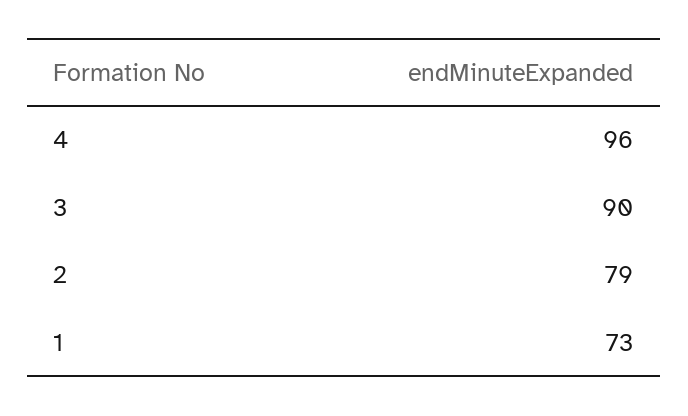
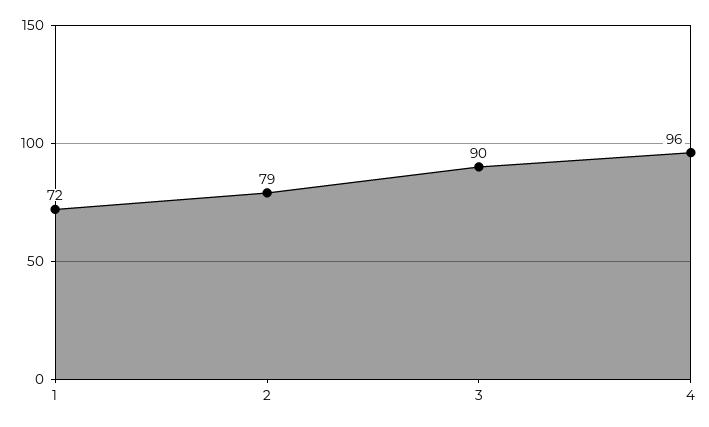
1: 73 -> 72

